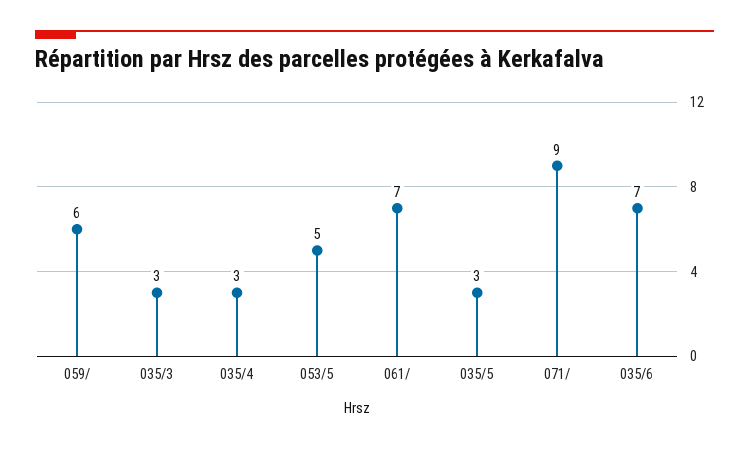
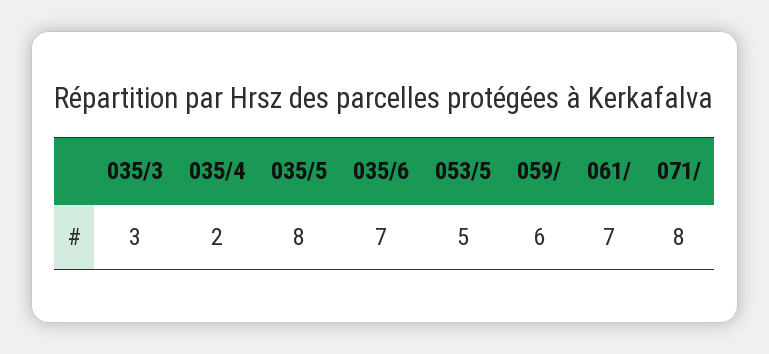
035/4: 3 -> 2
035/5: 3 -> 8
071/: 9 -> 8

